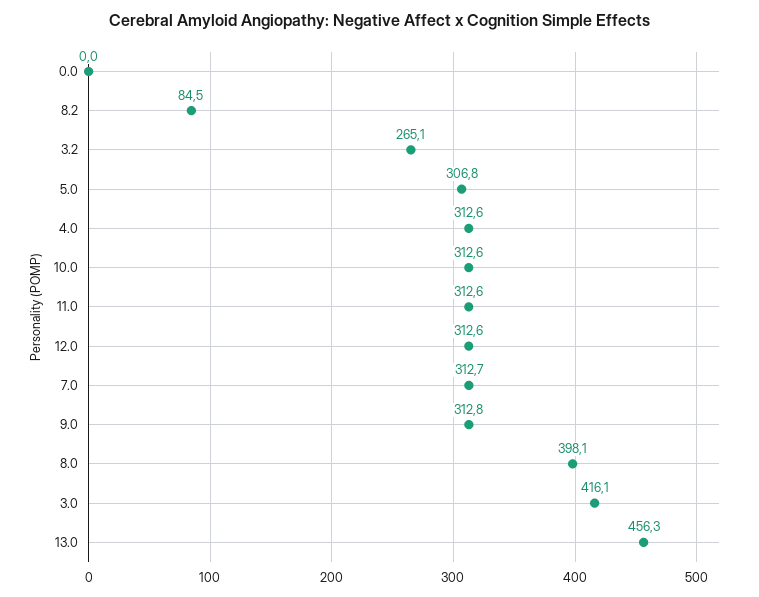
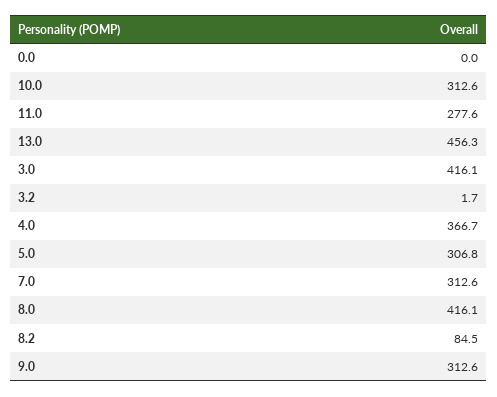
3.2: 265.1 -> 1.7
4.0: 312.6 -> 366.7
11.0: 312.6 -> 277.6
12.0: 312.6 -> none
7.0: 312.7 -> 312.6
9.0: 312.8 -> 312.6
8.0: 398.1 -> 416.1

